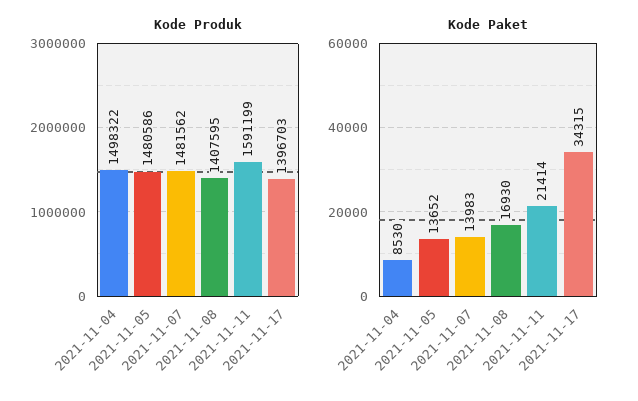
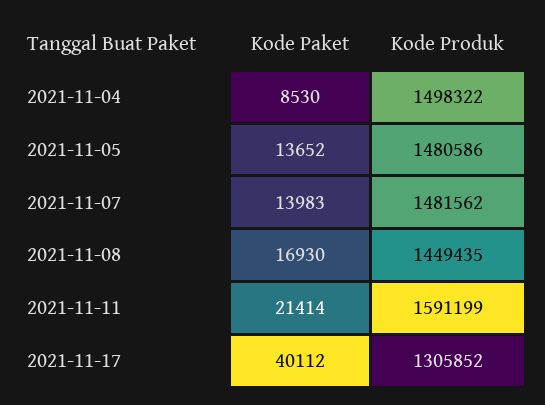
Kode Produk, 2021-11-08: 1407595 -> 1449435
Kode Produk, 2021-11-17: 1396703 -> 1305852
Kode Paket, 2021-11-17: 34315 -> 40112

